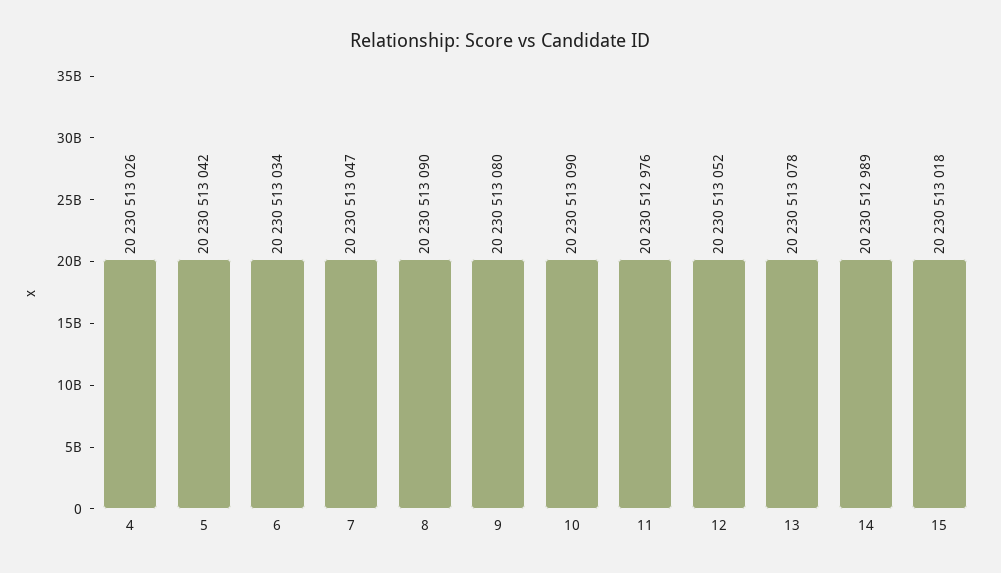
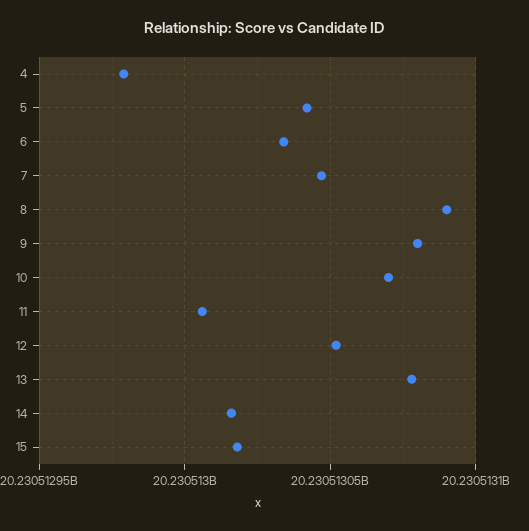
4: 20230513026 -> 20230512980
10: 20230513090 -> 20230513070
11: 20230512976 -> 20230513005
14: 20230512989 -> 20230513015

